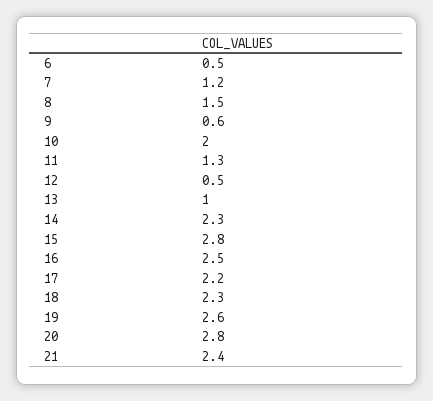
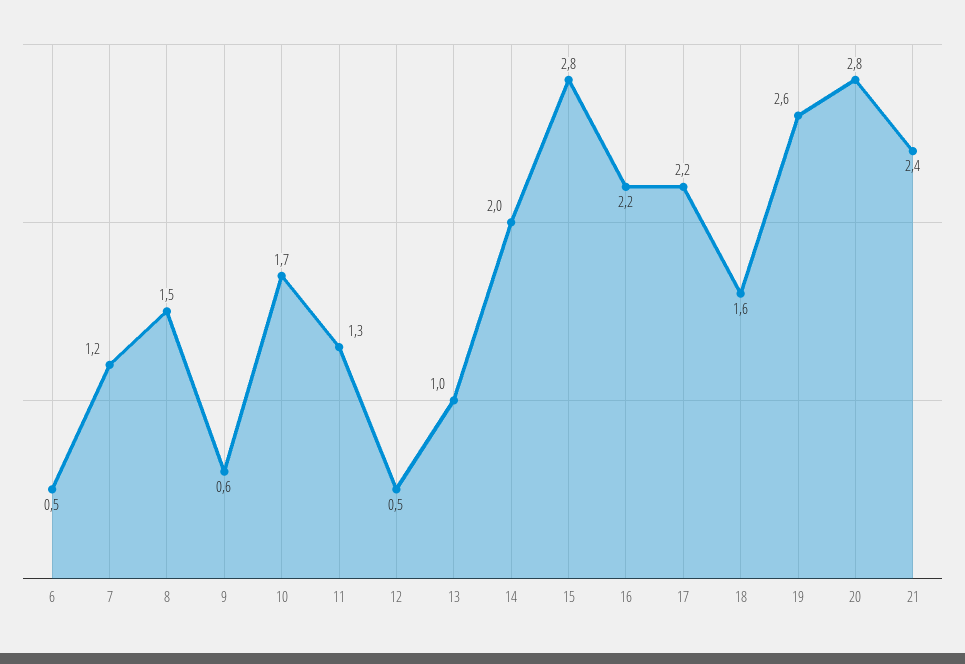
10: 2 -> 1.7
14: 2.3 -> 2
16: 2.5 -> 2.2
18: 2.3 -> 1.6

